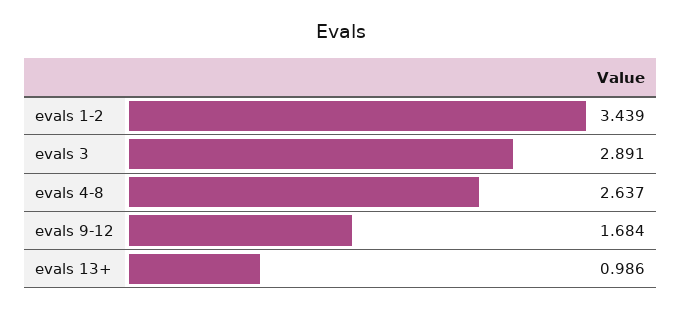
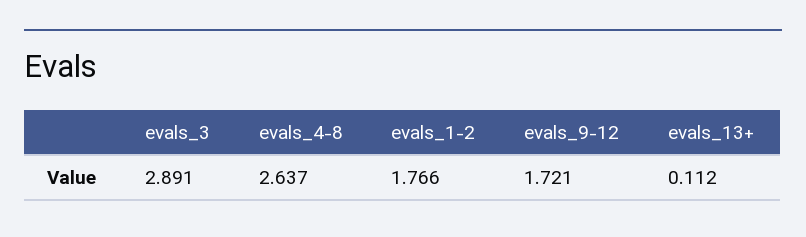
evals 1-2: 3.439 -> 1.766
evals 9-12: 1.684 -> 1.721
evals 13+: 0.986 -> 0.112

